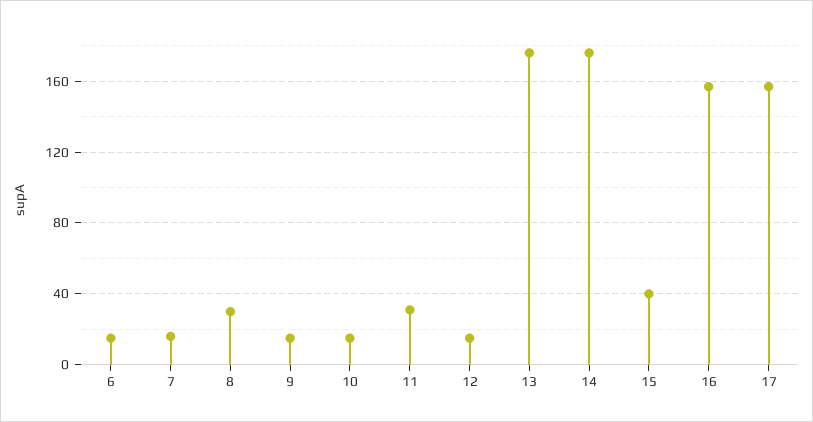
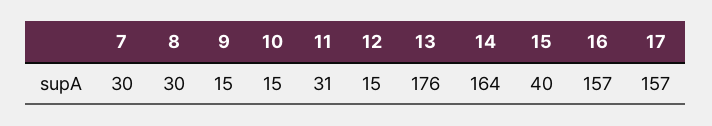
6: 15 -> none
7: 15 -> 30
14: 175 -> 164

